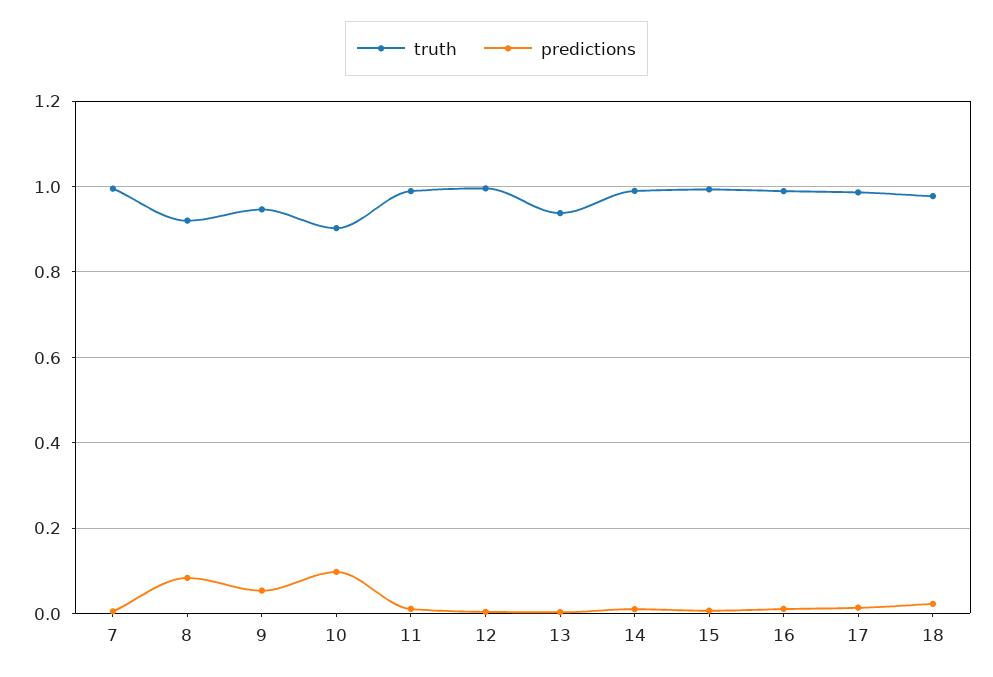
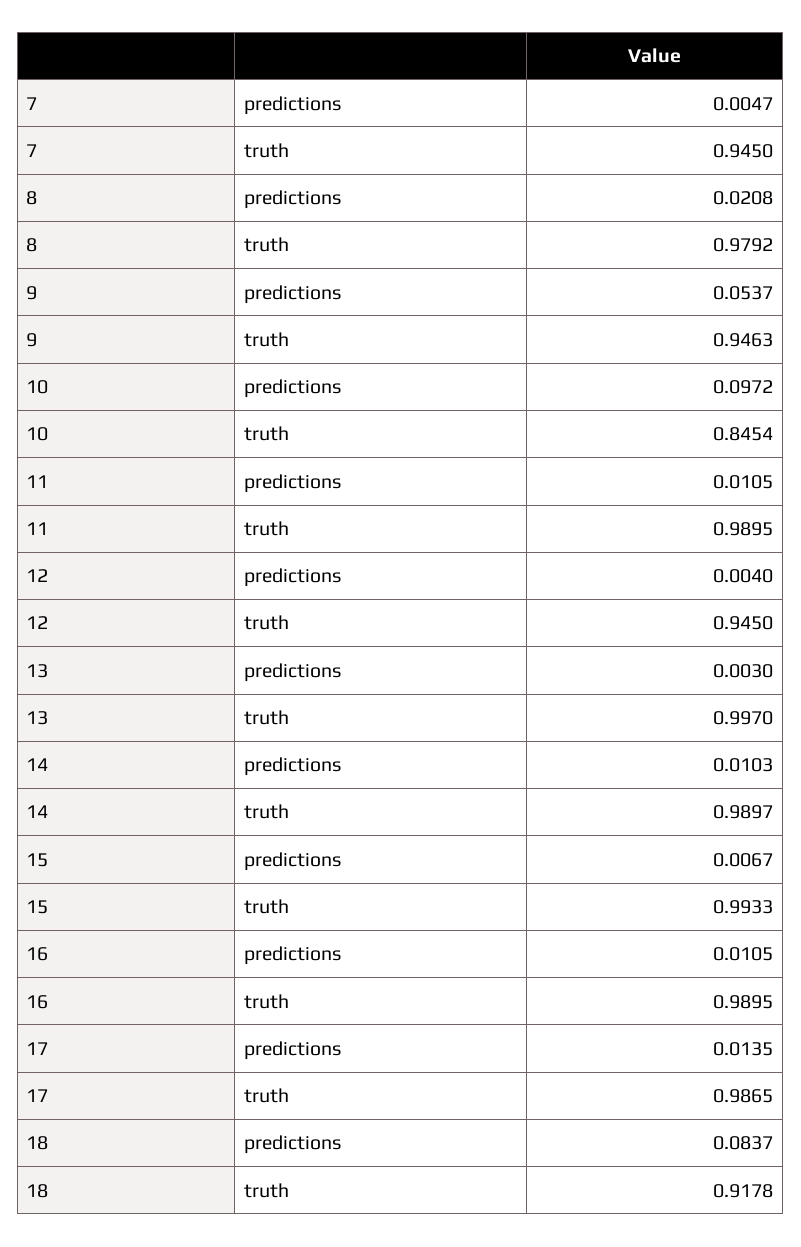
truth, 7: 1 -> 0.945
truth, 8: 0.92 -> 0.9792
predictions, 8: 0.08 -> 0.0208
truth, 10: 0.9 -> 0.8454
truth, 12: 1 -> 0.945
truth, 13: 0.94 -> 0.997
truth, 18: 0.98 -> 0.9178
predictions, 18: 0.02 -> 0.0837

